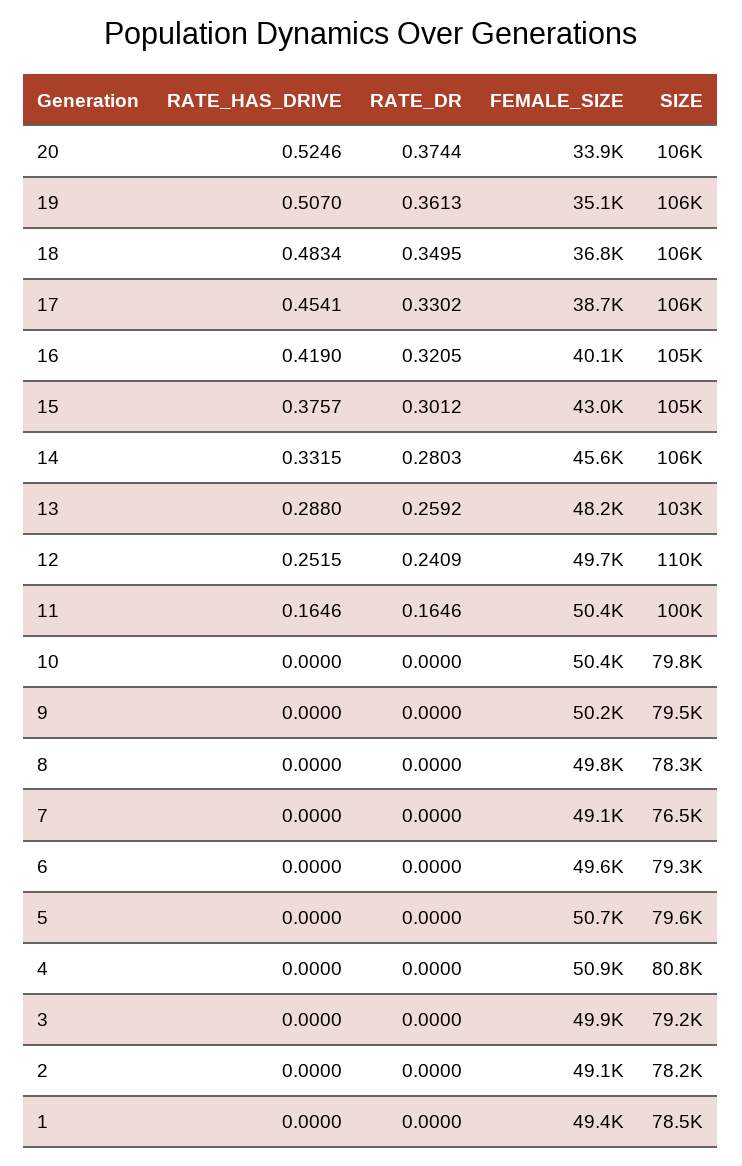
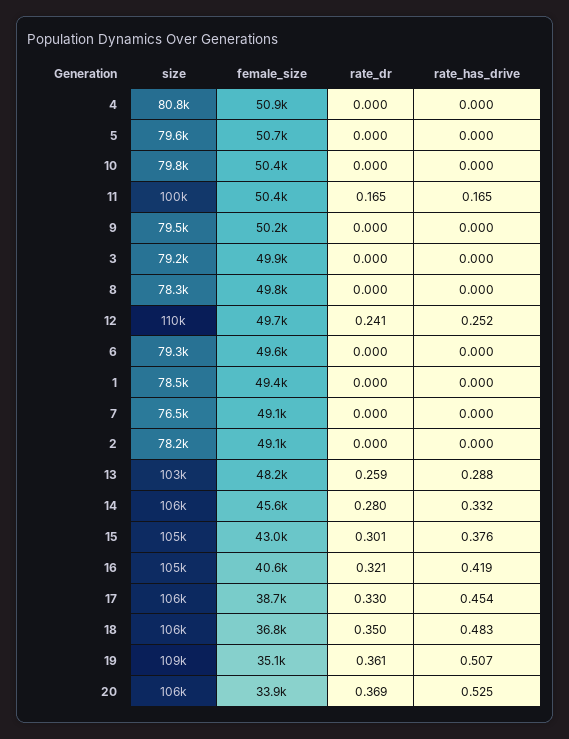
RATE_DR, 20: 0.3744 -> 0.369
SIZE, 19: 106000 -> 109000
FEMALE_SIZE, 16: 40100 -> 40600

